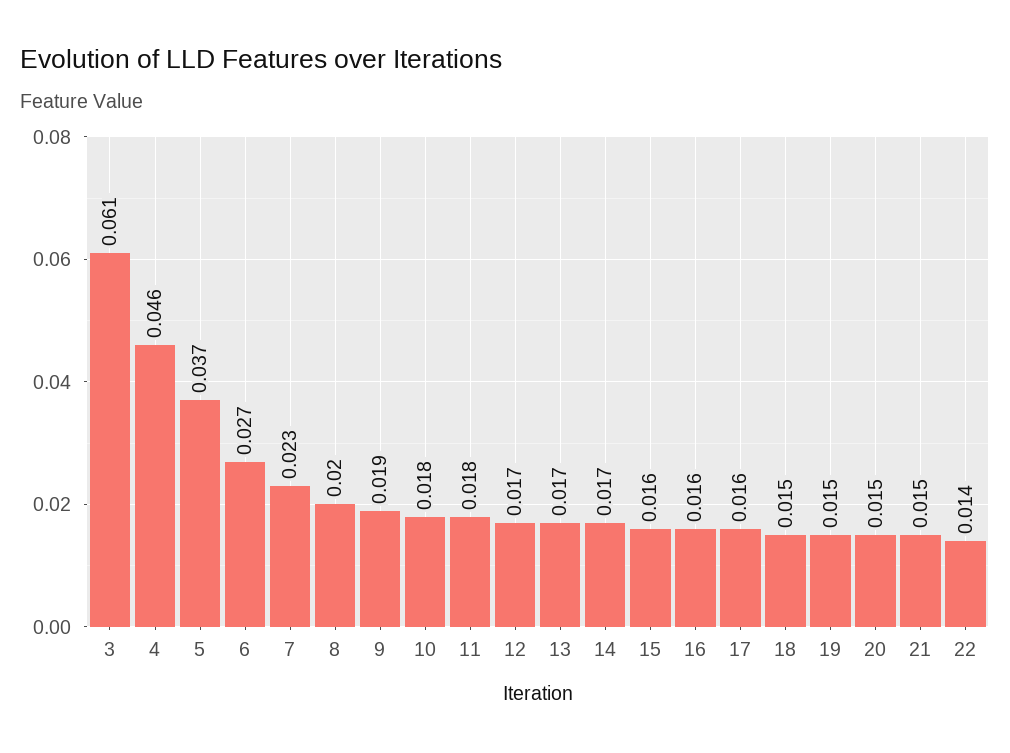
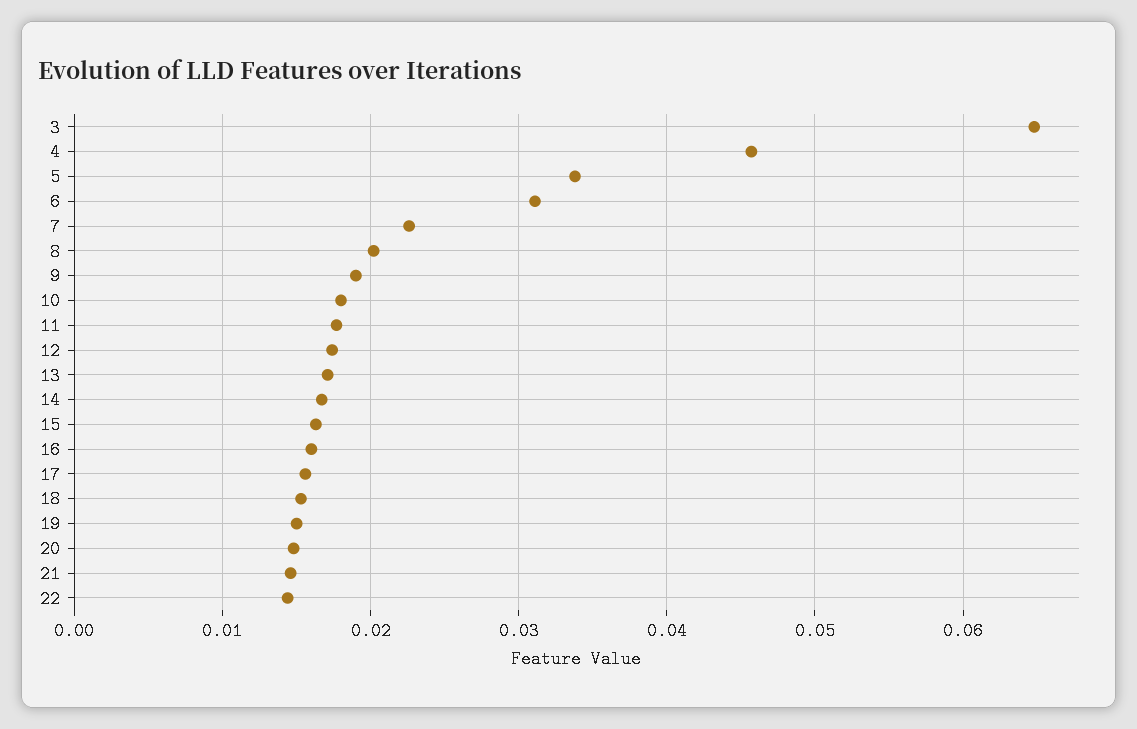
3: 0.061 -> 0.065
5: 0.037 -> 0.034
6: 0.027 -> 0.031

